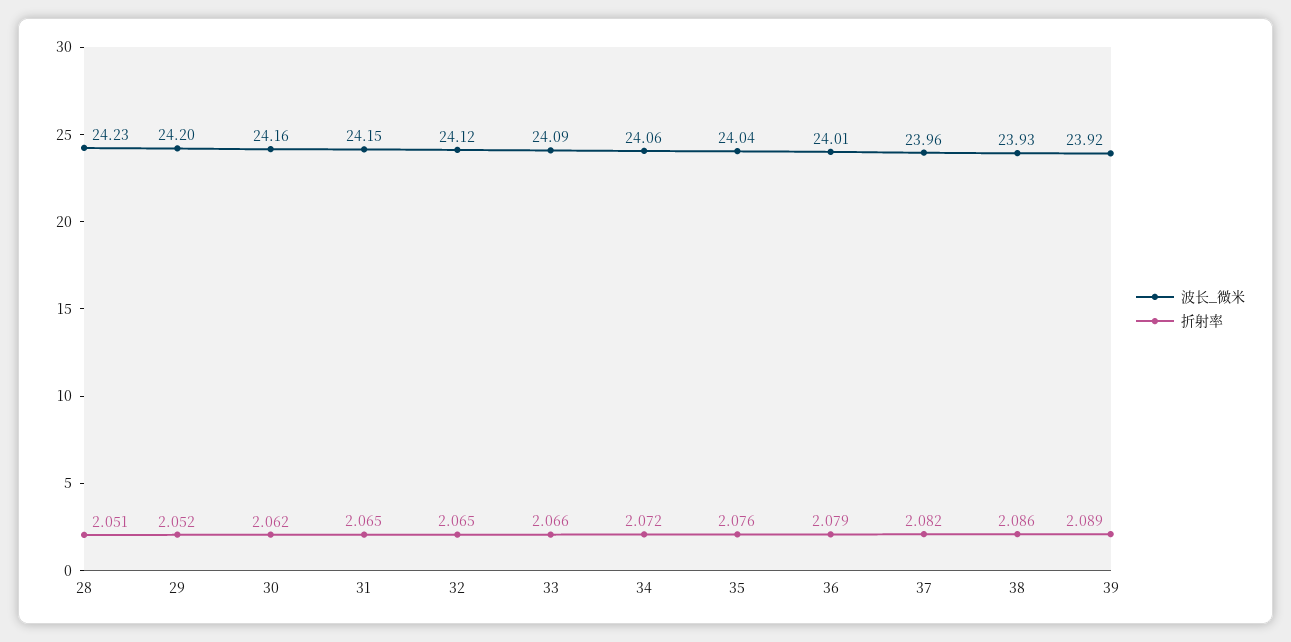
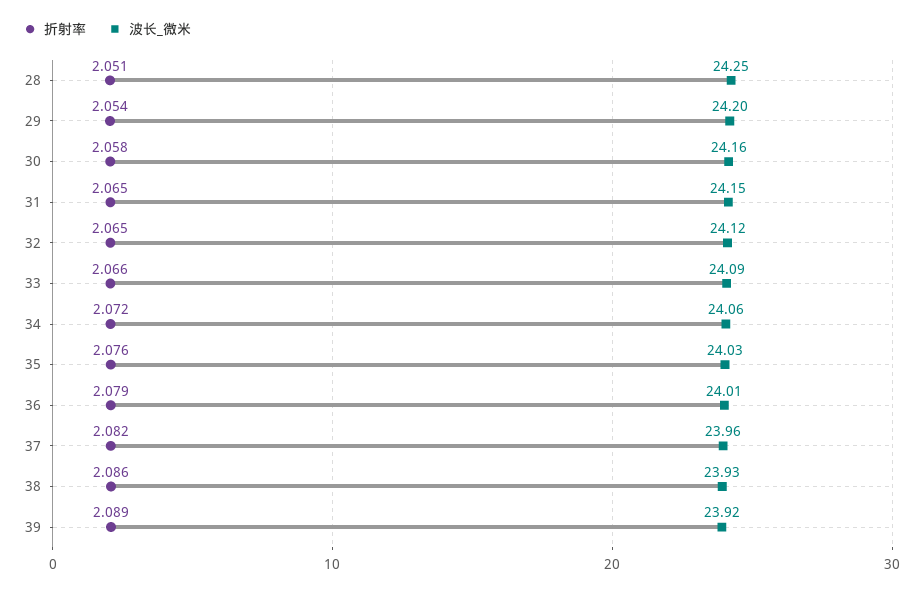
波长_微米, 28: 24.23 -> 24.25
折射率, 29: 2.052 -> 2.054
折射率, 30: 2.062 -> 2.058
波长_微米, 35: 24.04 -> 24.03

